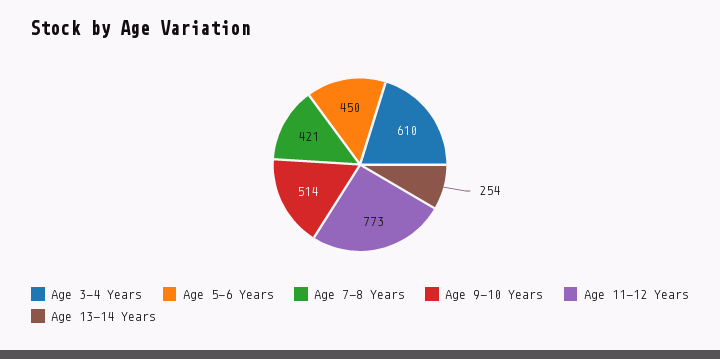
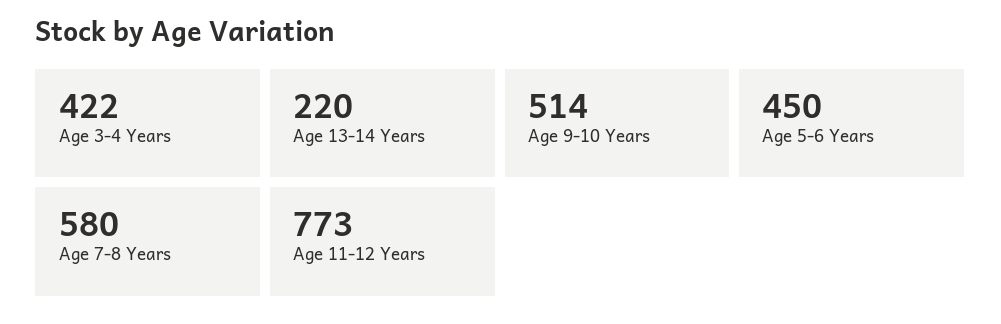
Age 3-4 Years: 610 -> 422
Age 7-8 Years: 421 -> 580
Age 13-14 Years: 254 -> 220

